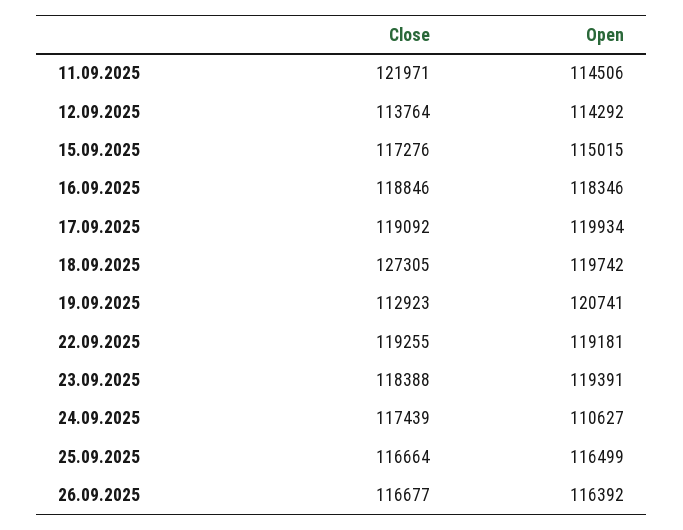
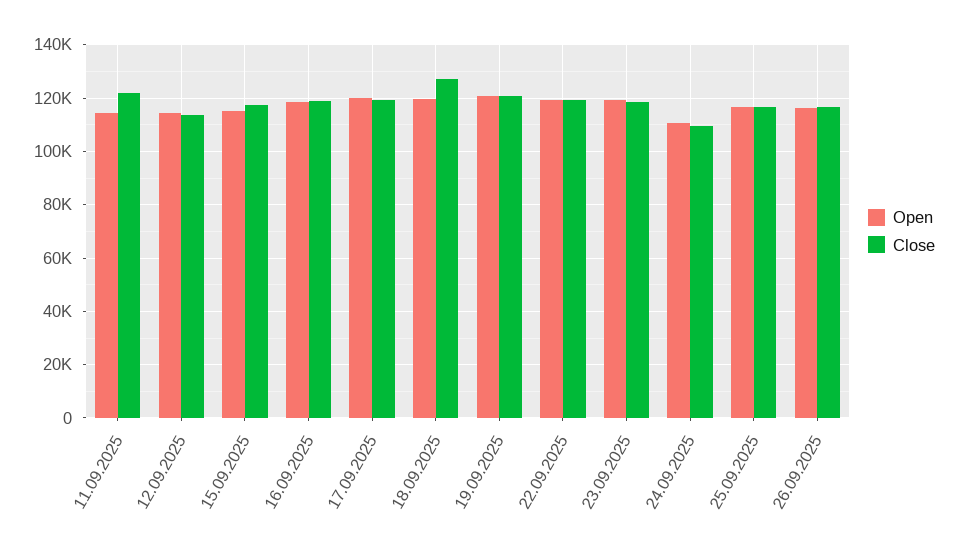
Close, 19.09.2025: 112923 -> 120000
Close, 24.09.2025: 117439 -> 110000

